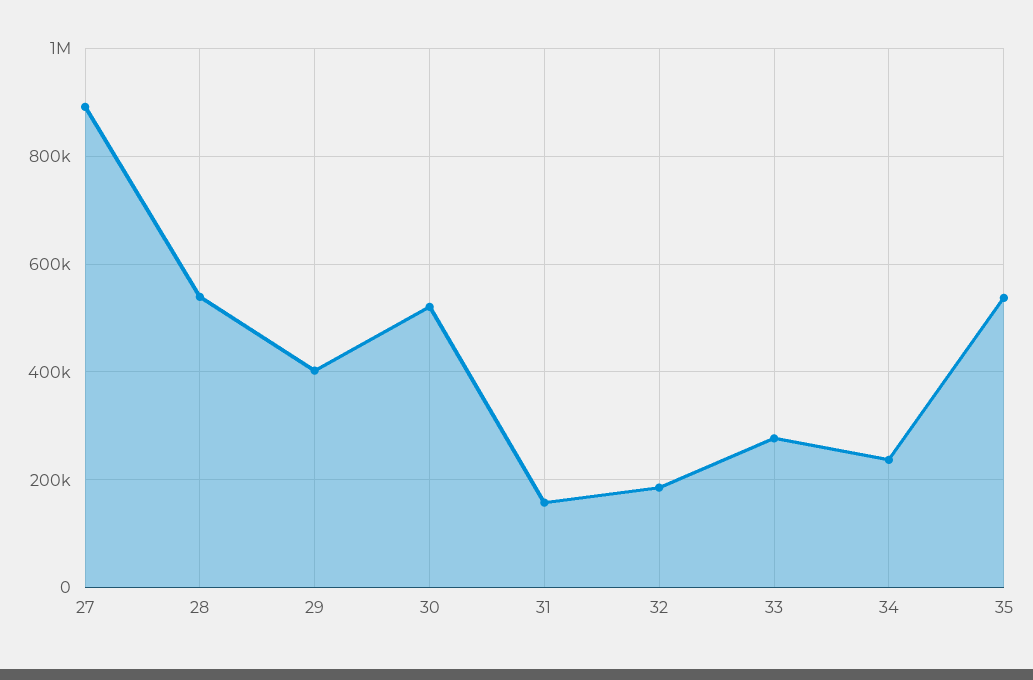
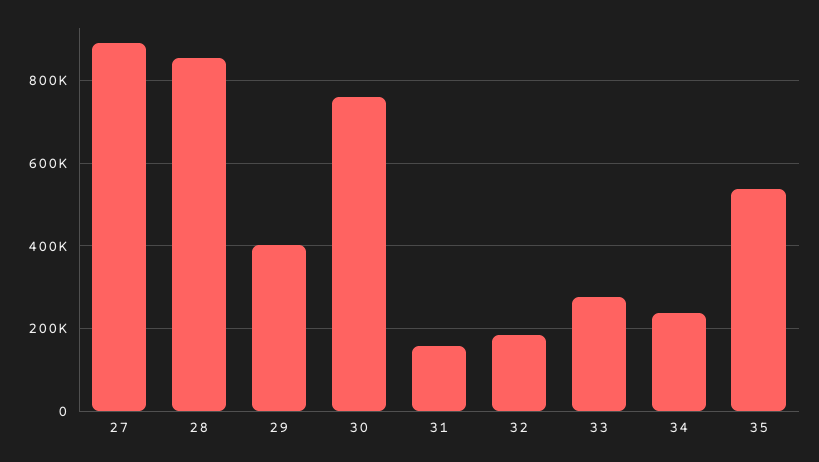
28: 540000 -> 860000
30: 520000 -> 760000

